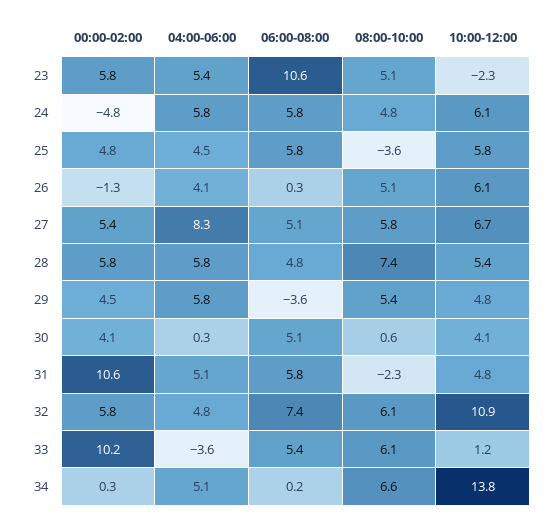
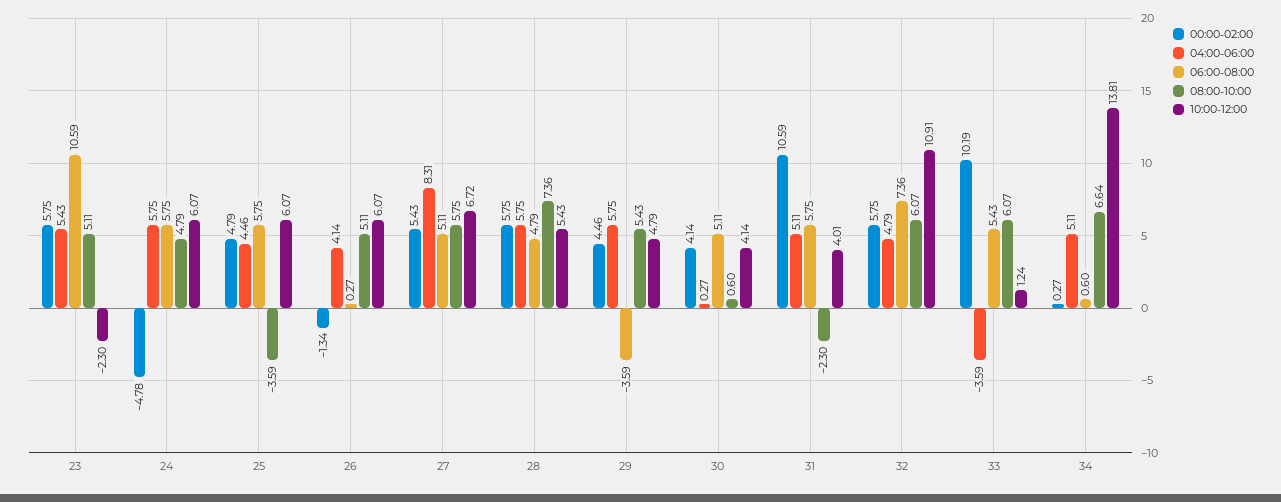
10:00-12:00, 25: 5.8 -> 6.07
10:00-12:00, 31: 4.8 -> 4.01
06:00-08:00, 34: 0.2 -> 0.6

